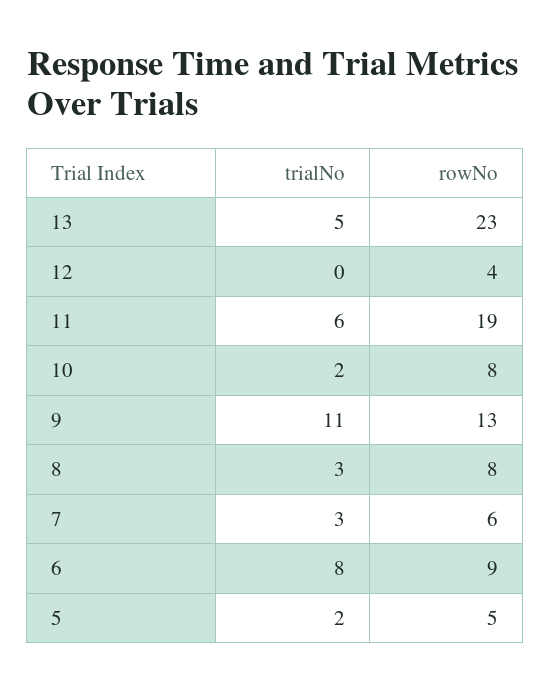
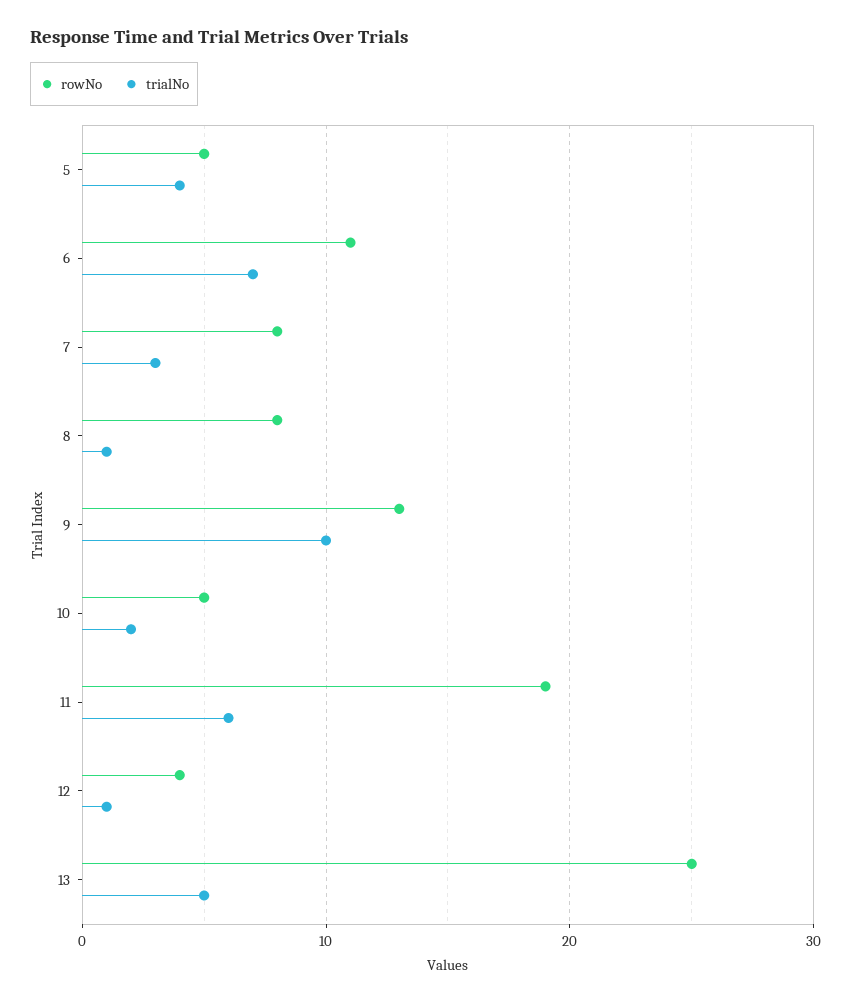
rowNo, 13: 23 -> 25
trialNo, 12: 0 -> 1
rowNo, 10: 8 -> 5
trialNo, 9: 11 -> 10
trialNo, 8: 3 -> 1
rowNo, 7: 6 -> 8
trialNo, 6: 8 -> 7
rowNo, 6: 9 -> 11
trialNo, 5: 2 -> 4

